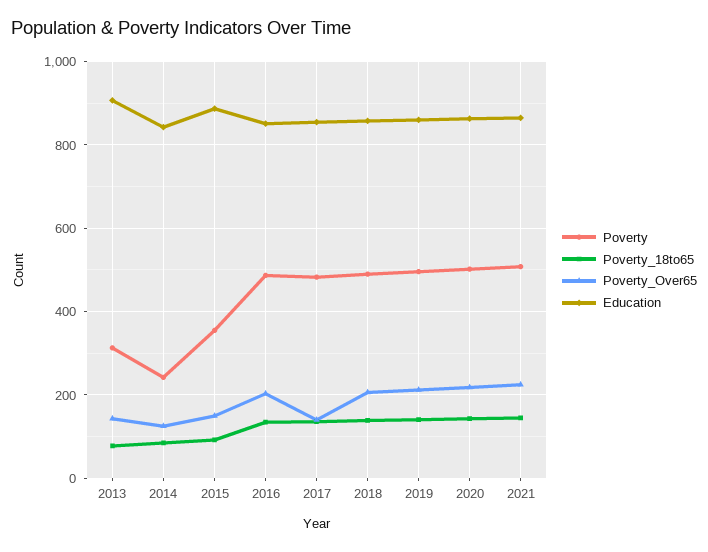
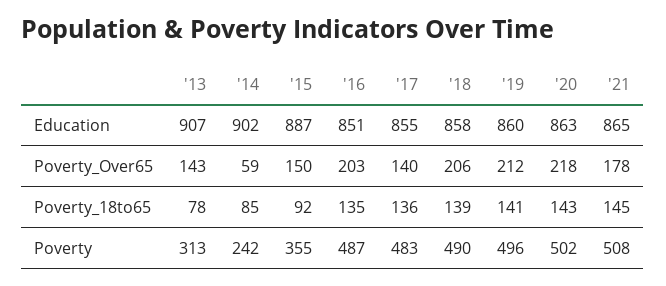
Poverty_Over65, 2014: 120 -> 59
Education, 2014: 840 -> 902
Poverty_Over65, 2021: 220 -> 178

